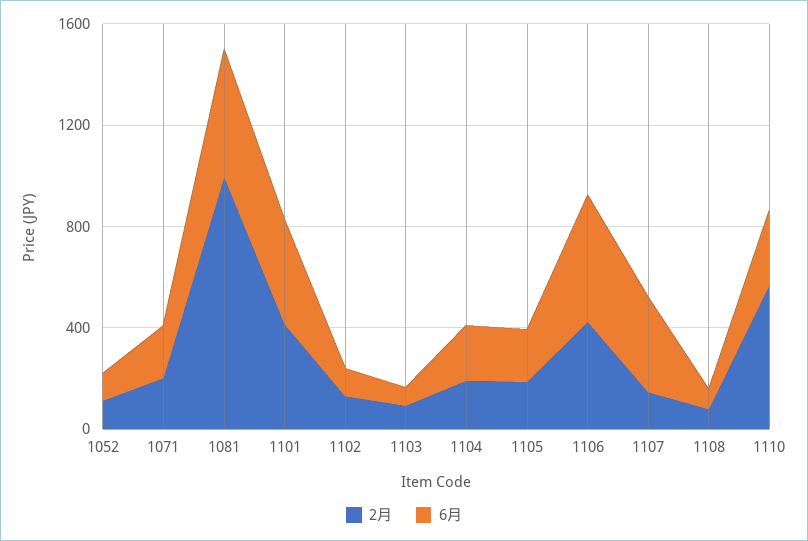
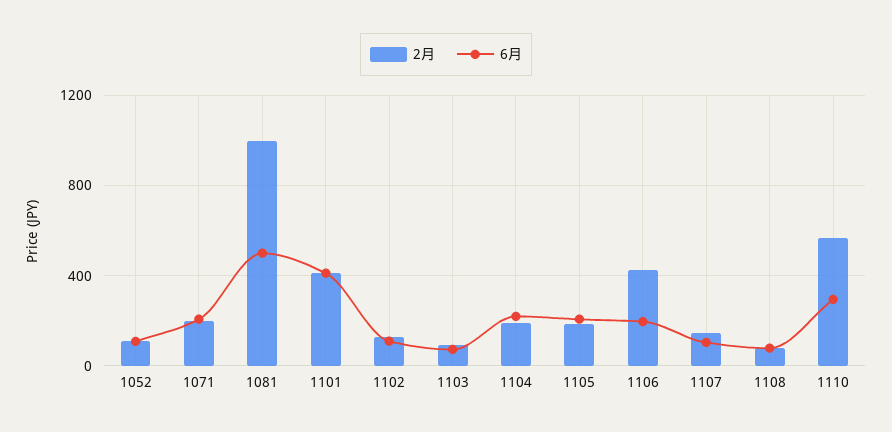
6月, 1106: 500 -> 200
6月, 1107: 400 -> 100

